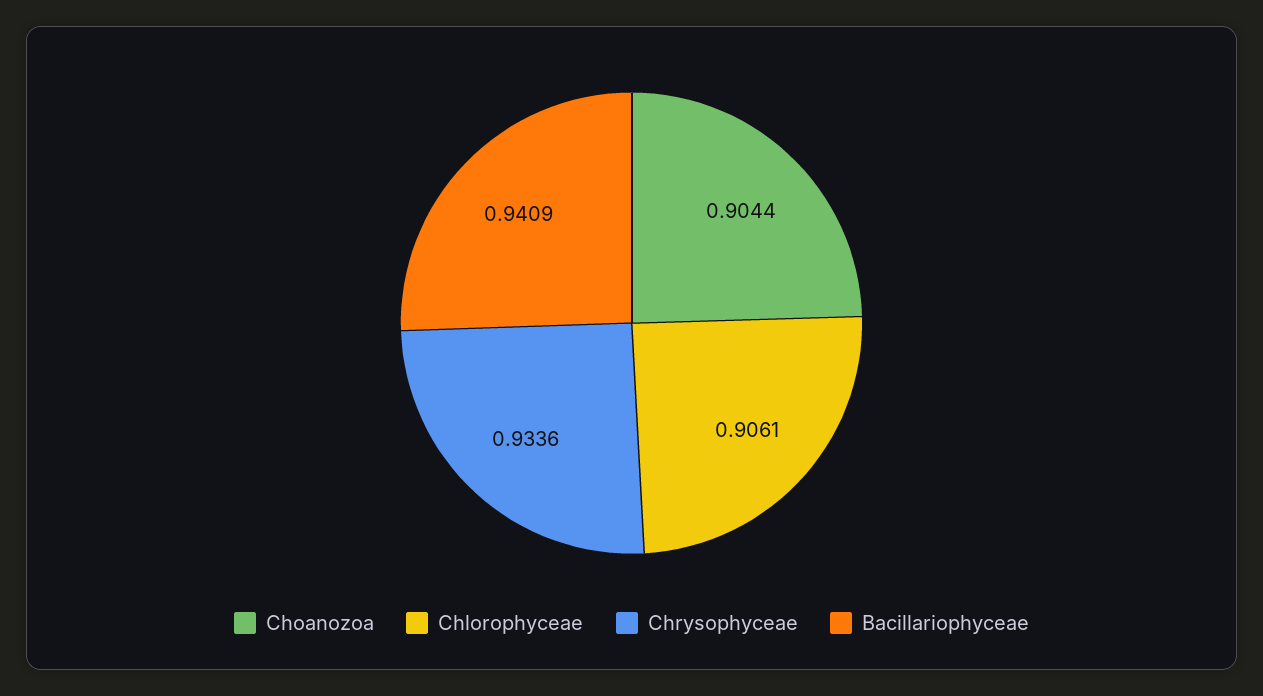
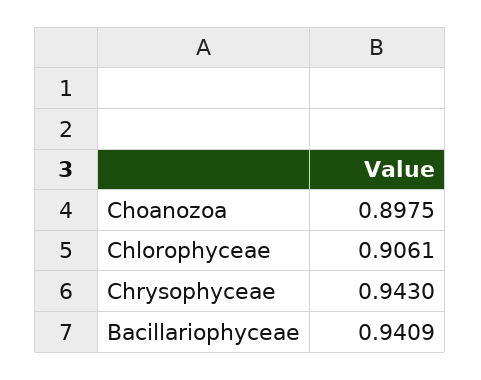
Choanozoa: 0.9044 -> 0.8975
Chrysophyceae: 0.9336 -> 0.943

